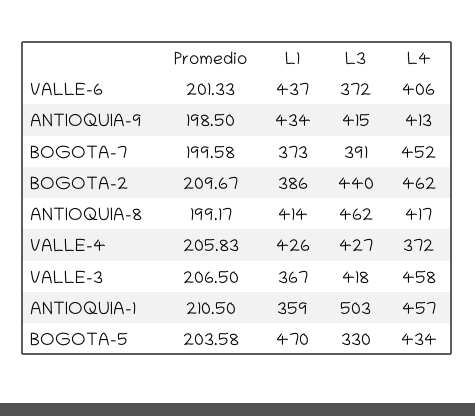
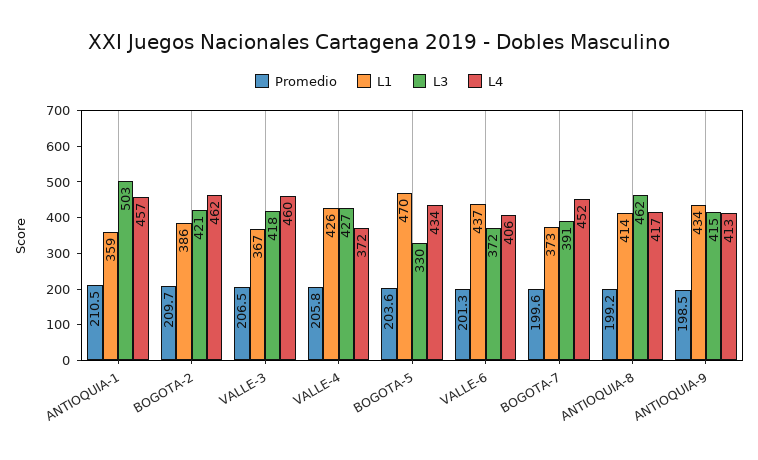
L3, BOGOTA-2: 440 -> 421
L4, VALLE-3: 458 -> 460

